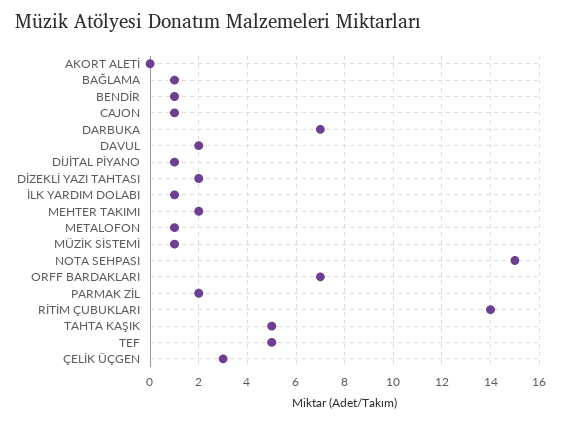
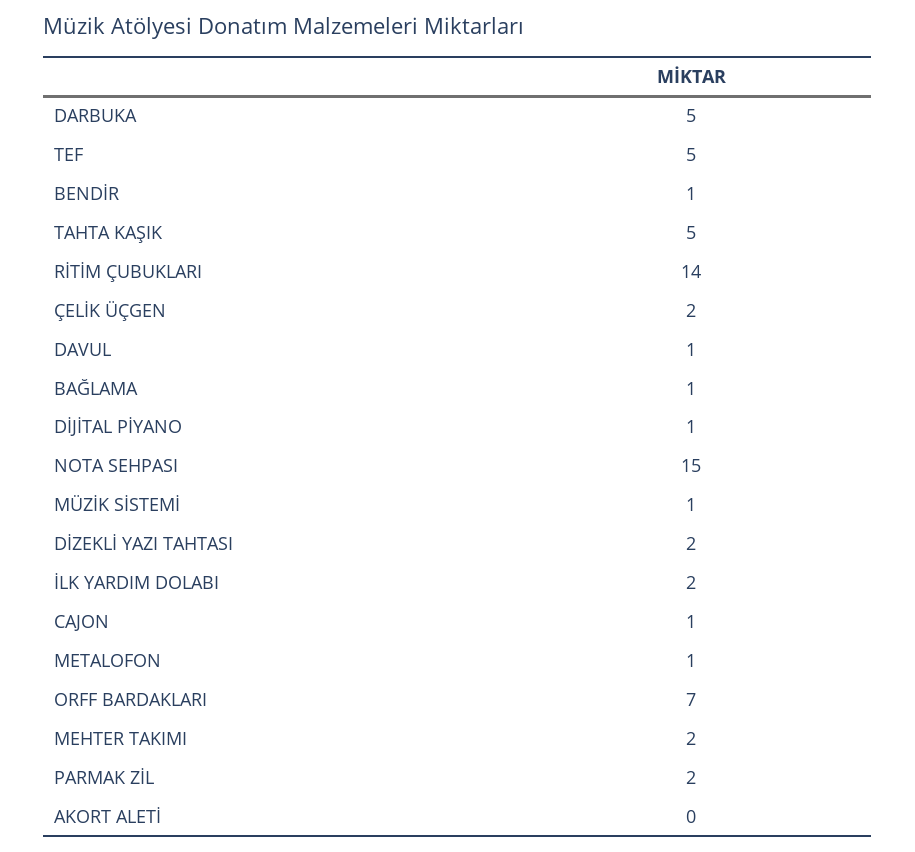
DARBUKA: 7 -> 5
DAVUL: 2 -> 1
İLK YARDIM DOLABI: 1 -> 2
ÇELİK ÜÇGEN: 3 -> 2

